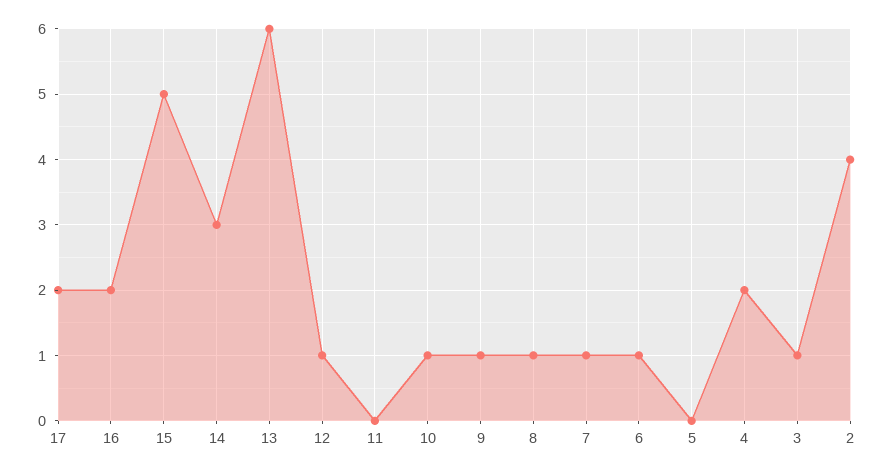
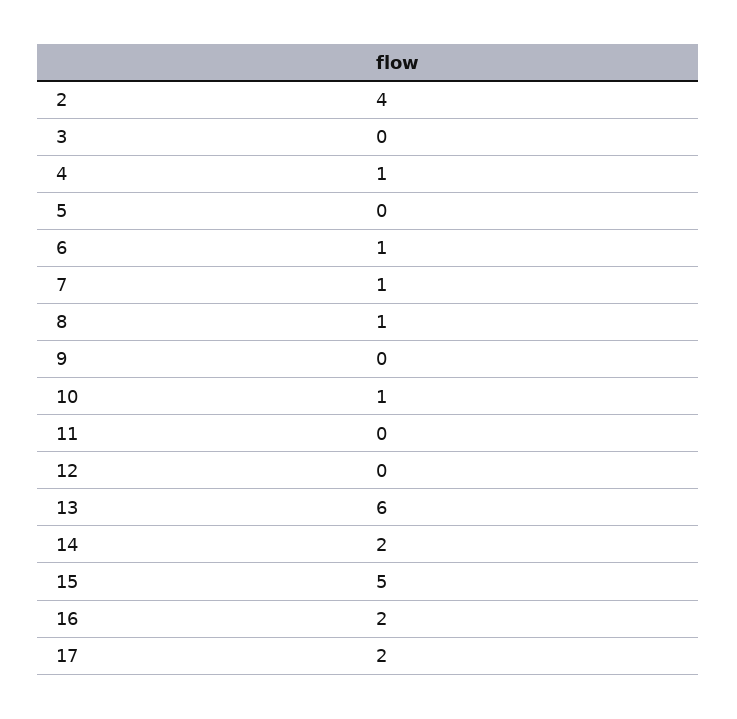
14: 3 -> 2
12: 1 -> 0
9: 1 -> 0
4: 2 -> 1
3: 1 -> 0

